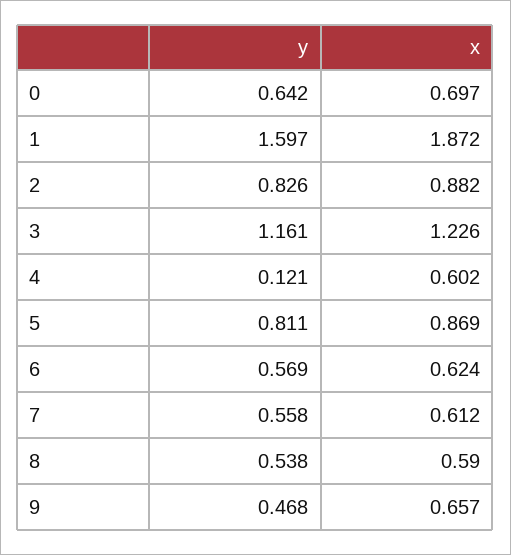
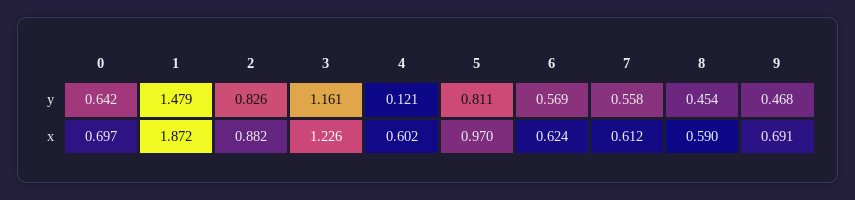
y, 1: 1.597 -> 1.479
x, 5: 0.869 -> 0.97
y, 8: 0.538 -> 0.454
x, 9: 0.657 -> 0.691

